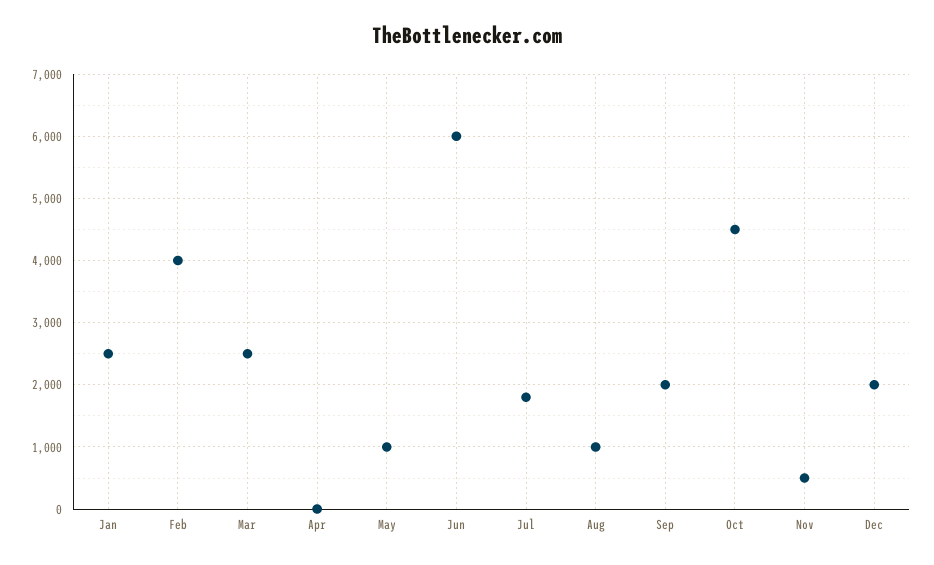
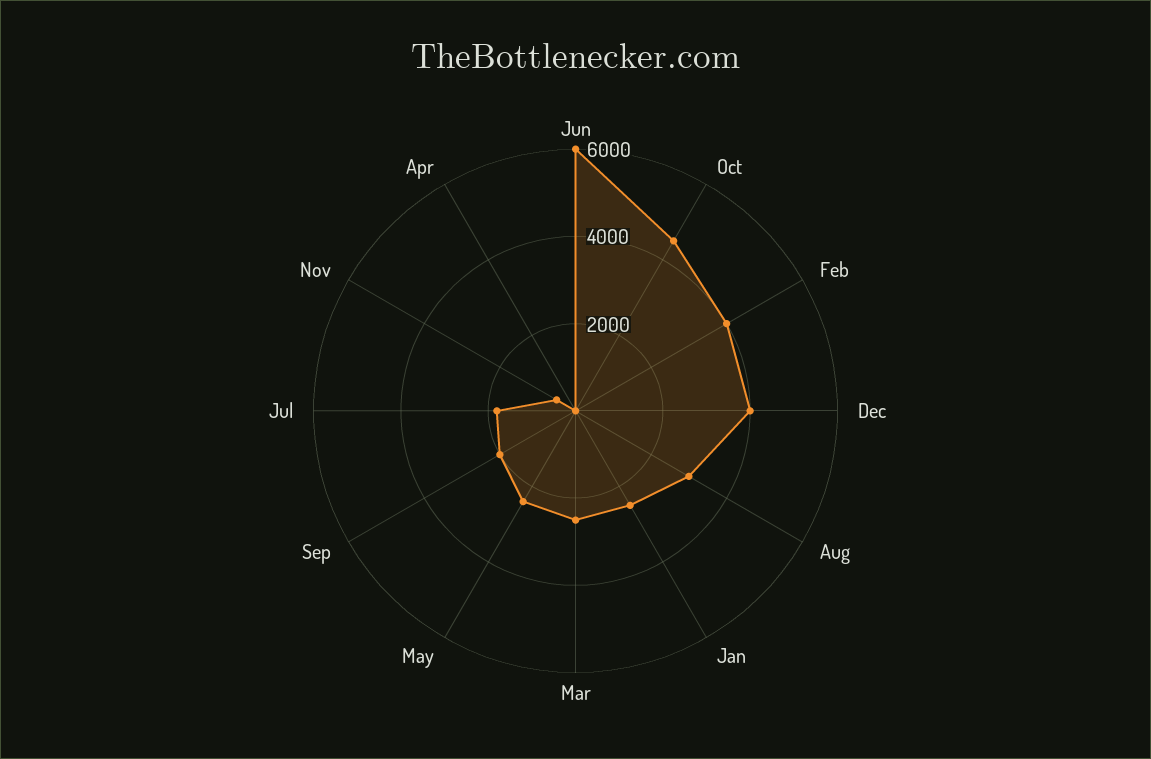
May: 1000 -> 2500
Aug: 1000 -> 3000
Dec: 2000 -> 4000

